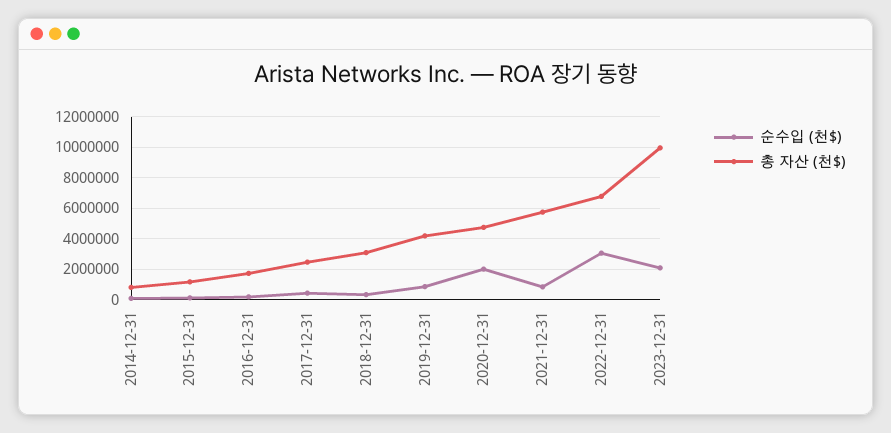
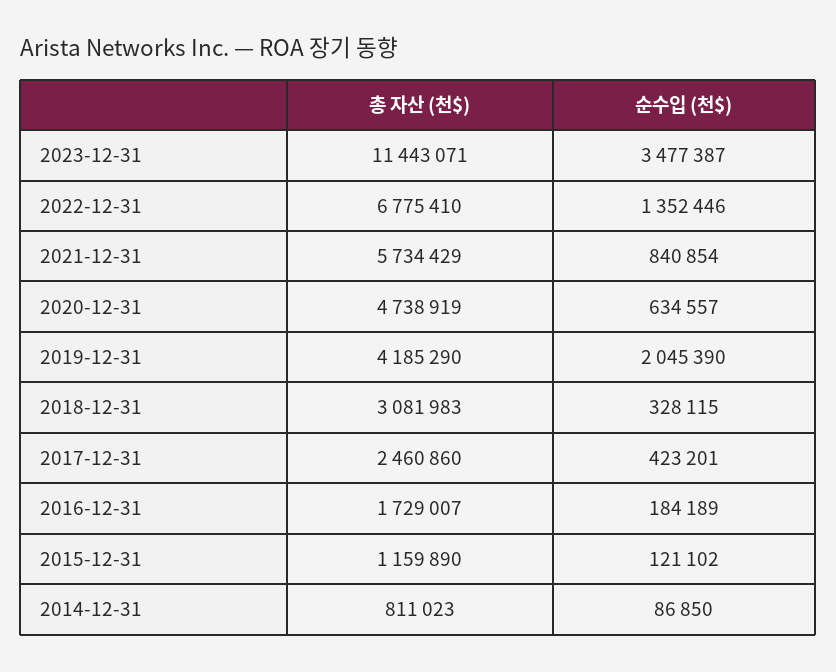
순수입 (천$), 2019-12-31: 1000000 -> 2045390
순수입 (천$), 2020-12-31: 2000000 -> 634557
순수입 (천$), 2022-12-31: 3000000 -> 1352446
순수입 (천$), 2023-12-31: 2000000 -> 3477387
총 자산 (천$), 2023-12-31: 10000000 -> 11443071

